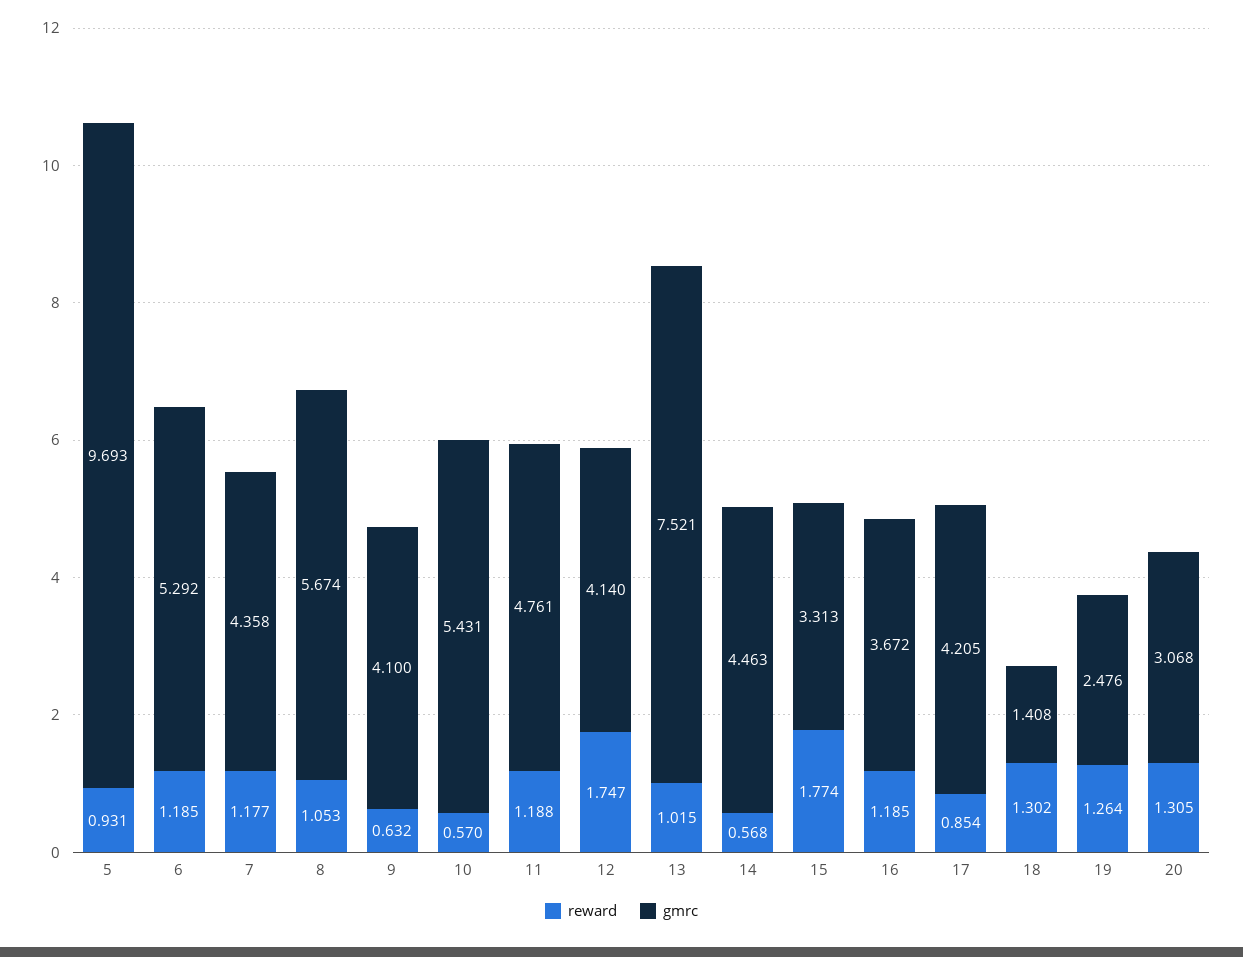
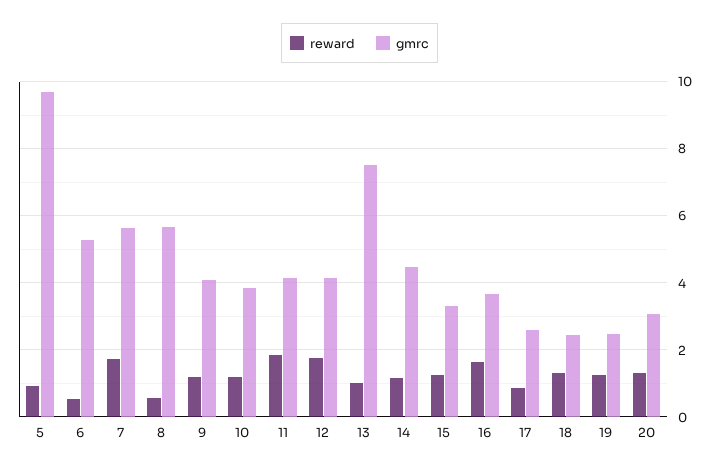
reward, 6: 1.185 -> 0.6
reward, 7: 1.177 -> 1.8
gmrc, 7: 4.358 -> 5.6
reward, 8: 1.053 -> 0.6
reward, 9: 0.632 -> 1.2
reward, 10: 0.57 -> 1.2
gmrc, 10: 5.431 -> 3.8
reward, 11: 1.188 -> 1.8
gmrc, 11: 4.761 -> 4.2
reward, 14: 0.568 -> 1.2
reward, 15: 1.774 -> 1.2
reward, 16: 1.185 -> 1.6
gmrc, 17: 4.205 -> 2.6
gmrc, 18: 1.408 -> 2.4

